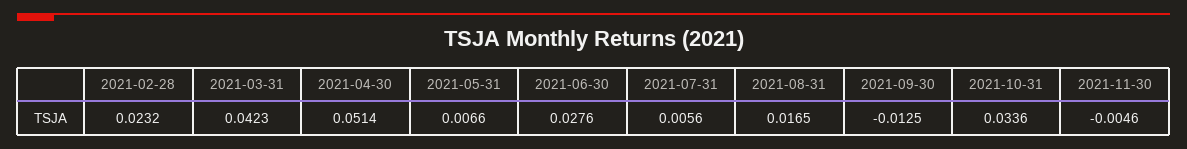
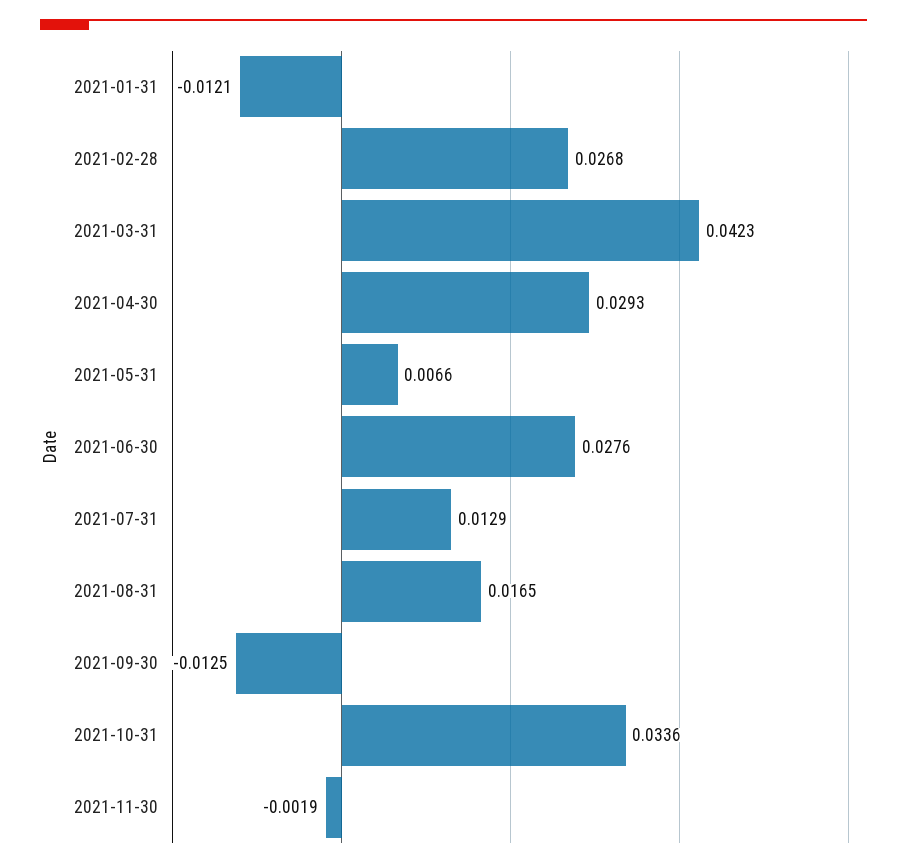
2021-02-28: 0.0232 -> 0.0268
2021-04-30: 0.0514 -> 0.0293
2021-07-31: 0.0056 -> 0.0129
2021-11-30: -0.0046 -> -0.0019
2021-01-31: none -> -0.0121

